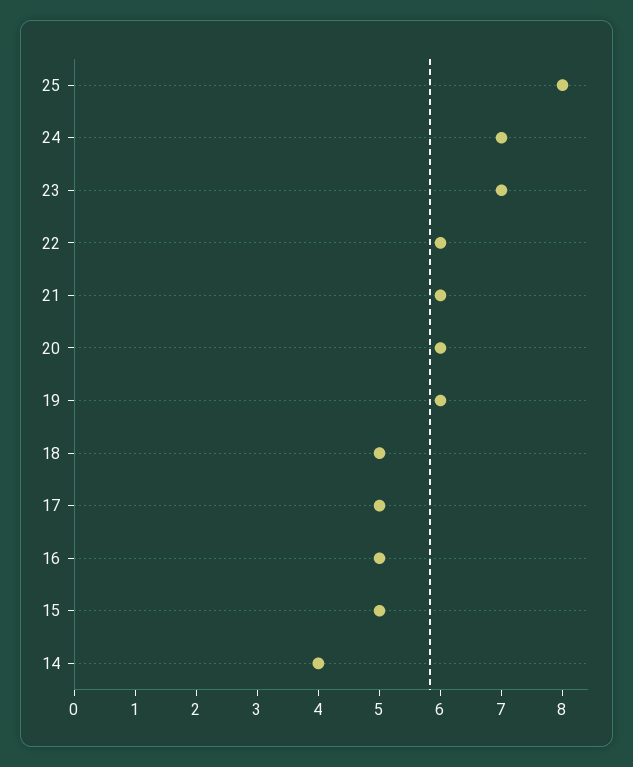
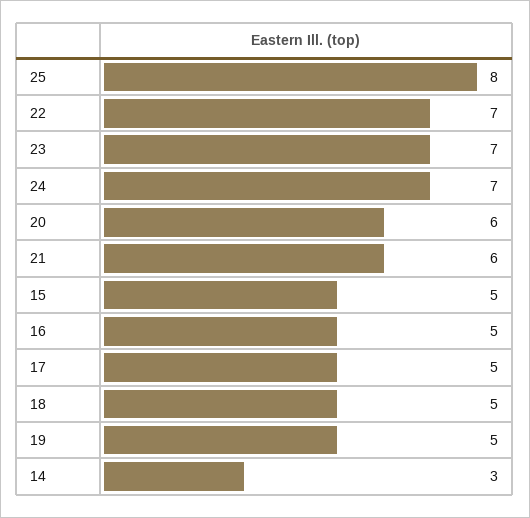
22: 6 -> 7
19: 6 -> 5
14: 4 -> 3

